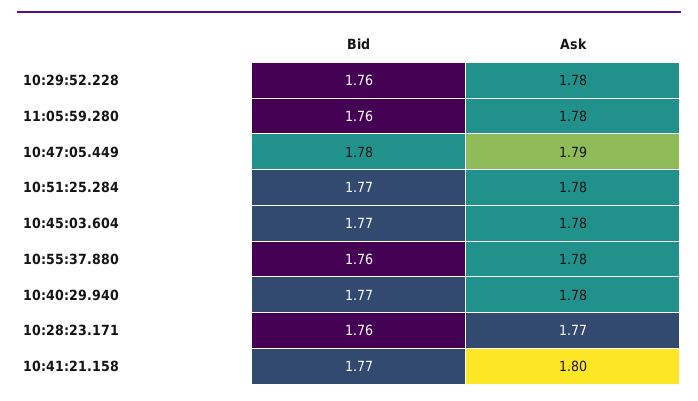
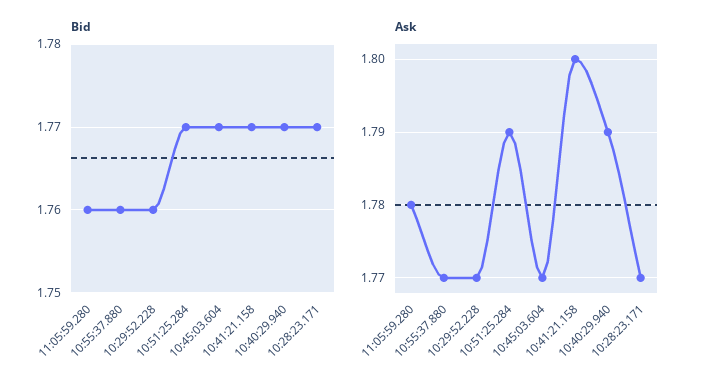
Ask, 10:29:52.228: 1.78 -> 1.77
Bid, 10:47:05.449: 1.78 -> none
Ask, 10:47:05.449: 1.79 -> none
Ask, 10:51:25.284: 1.78 -> 1.79
Ask, 10:45:03.604: 1.78 -> 1.77
Ask, 10:55:37.880: 1.78 -> 1.77
Ask, 10:40:29.940: 1.78 -> 1.79
Bid, 10:28:23.171: 1.76 -> 1.77

